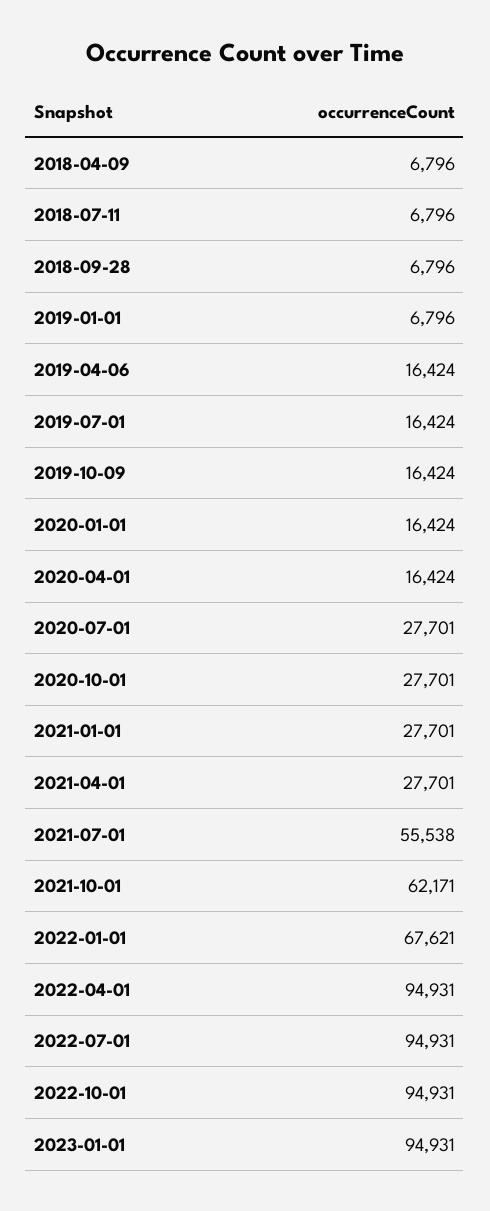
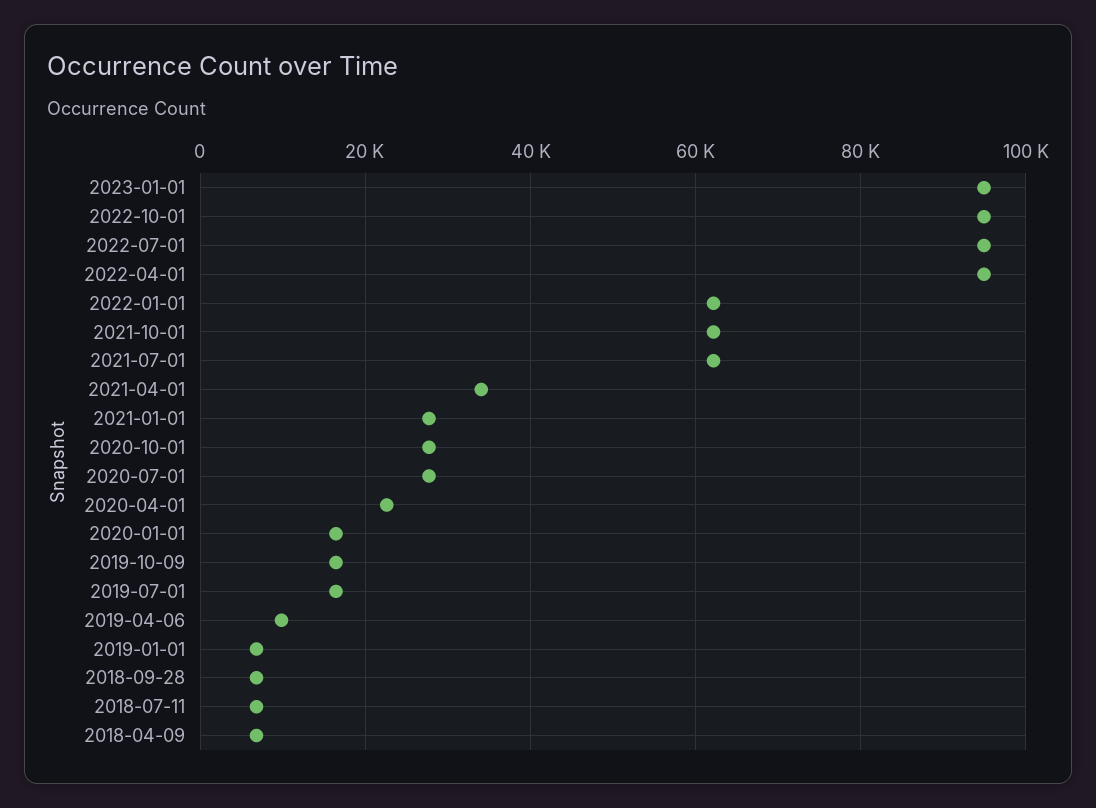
2019-04-06: 16424 -> 10000
2020-04-01: 16424 -> 22000
2021-04-01: 27701 -> 34000
2021-07-01: 55538 -> 62000
2022-01-01: 67621 -> 62000

